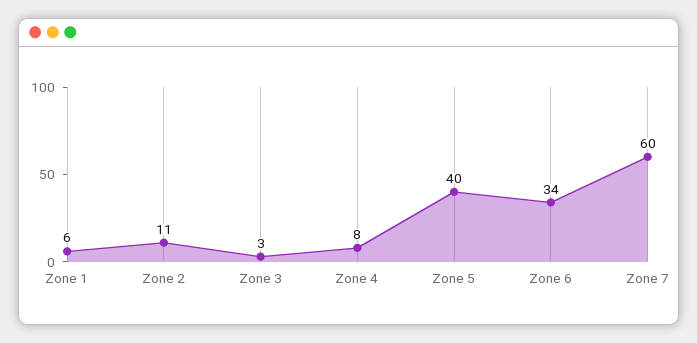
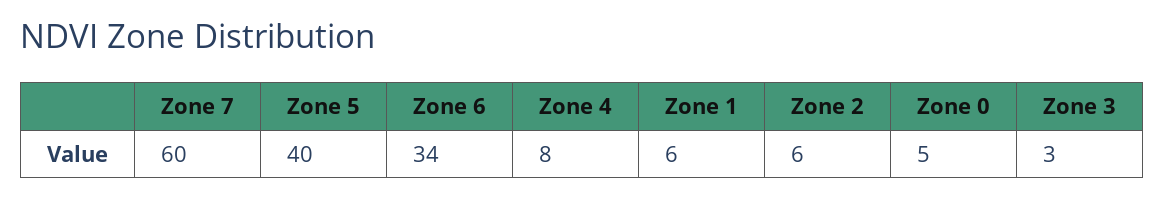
Zone 2: 11 -> 6
Zone 0: none -> 5

